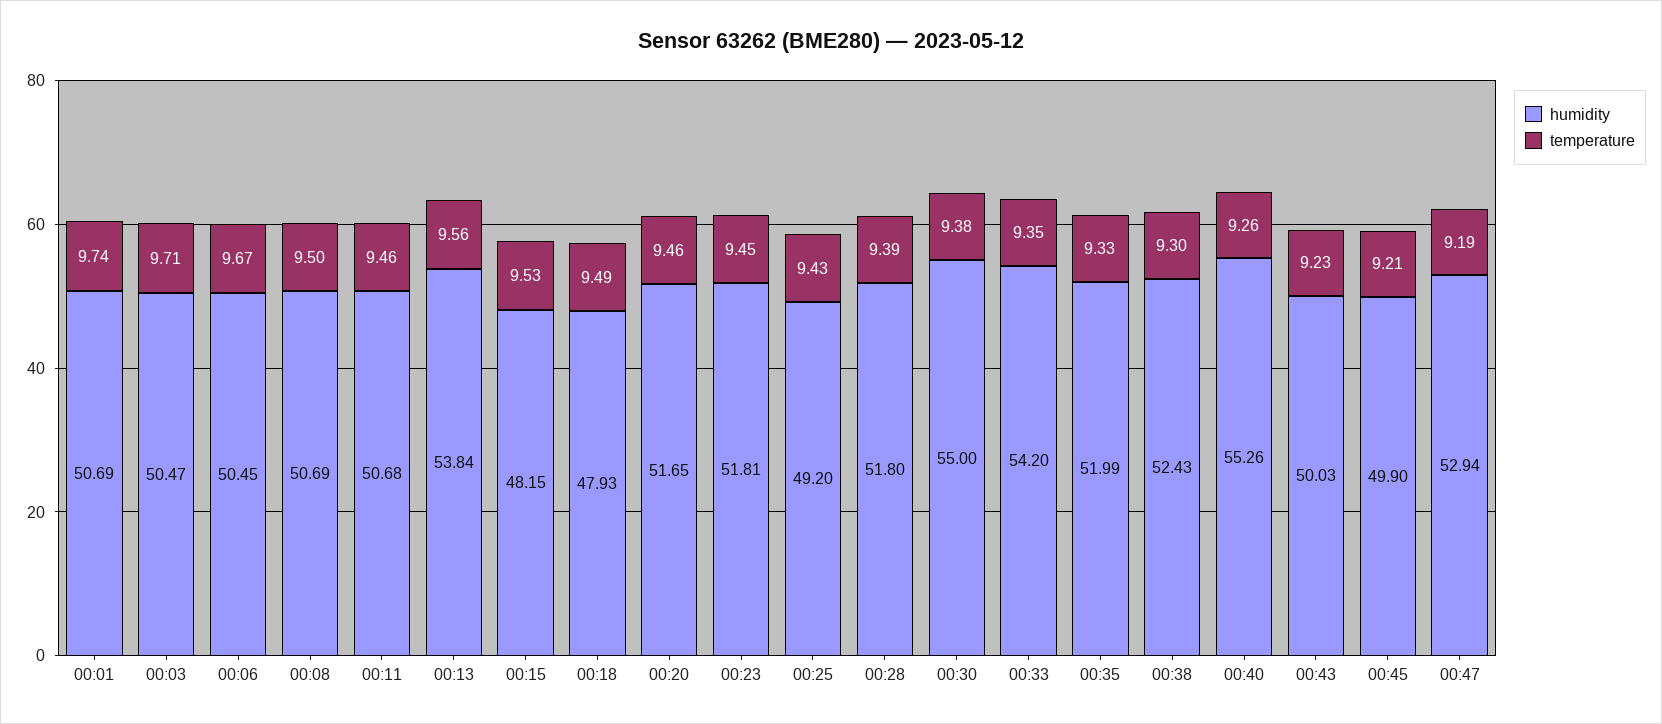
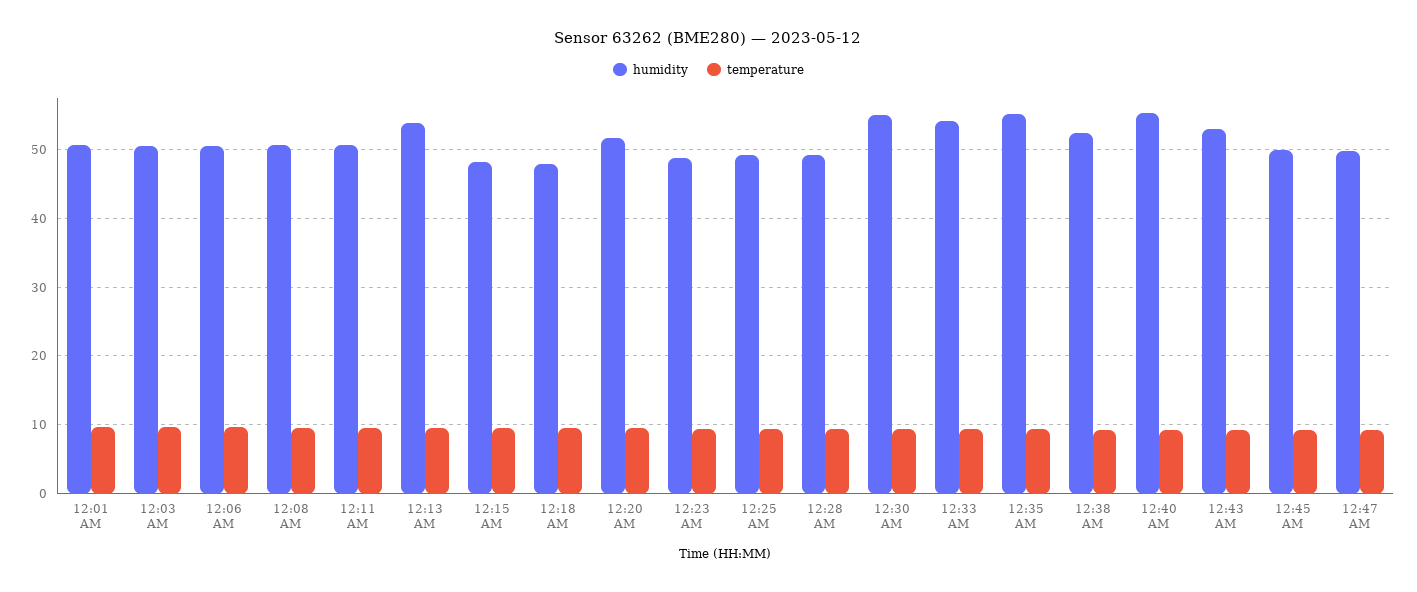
humidity, 00:23: 51.81 -> 49
humidity, 00:28: 51.8 -> 49
humidity, 00:35: 51.99 -> 55
humidity, 00:43: 50.03 -> 53
humidity, 00:47: 52.94 -> 50

